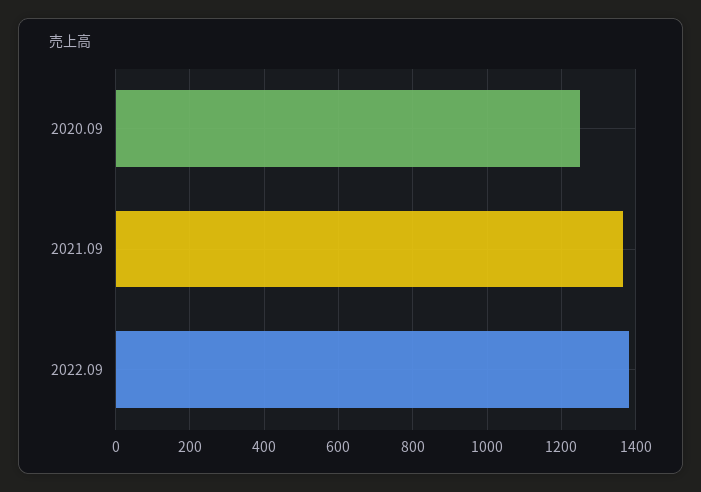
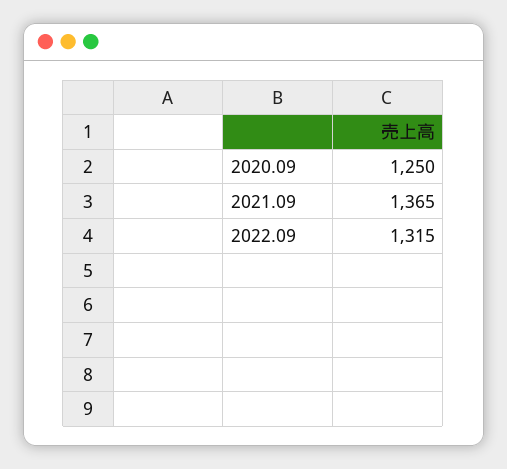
2022.09: 1380 -> 1315

